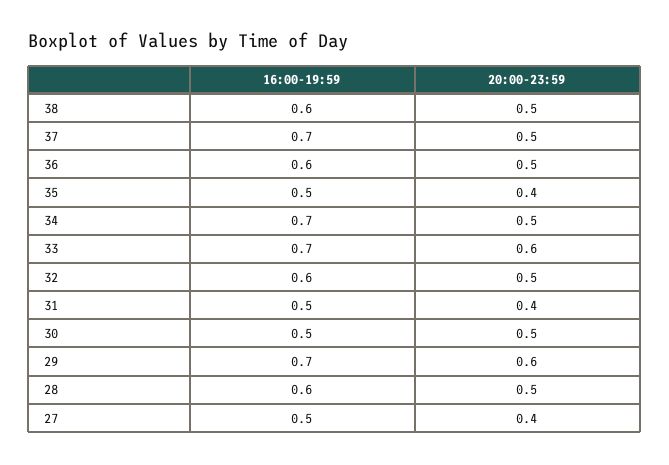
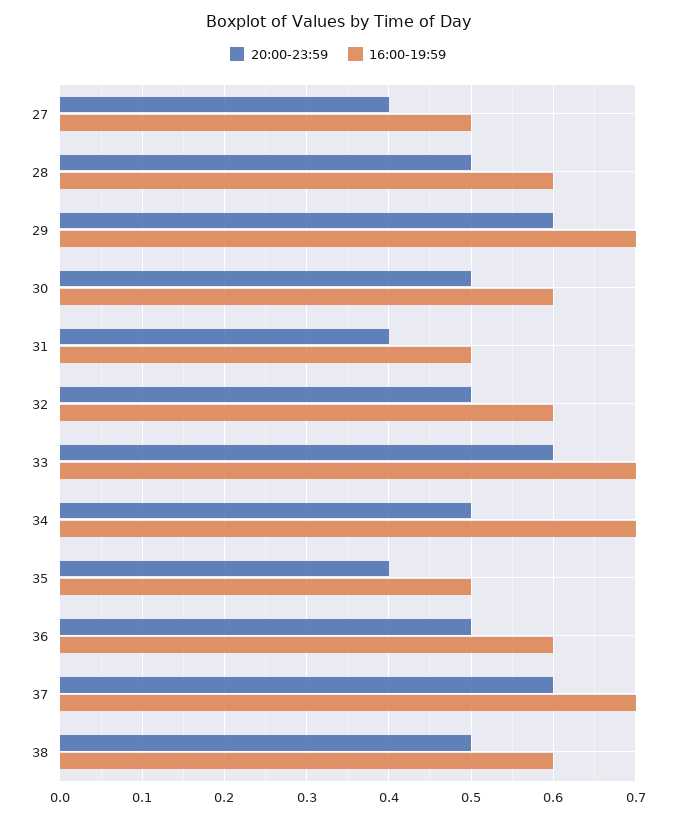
20:00-23:59, 37: 0.5 -> 0.6
16:00-19:59, 30: 0.5 -> 0.6

